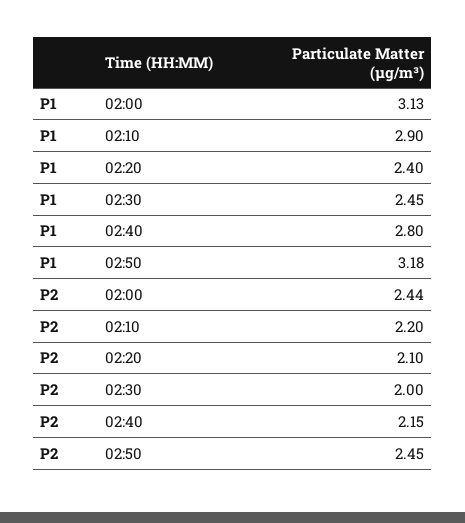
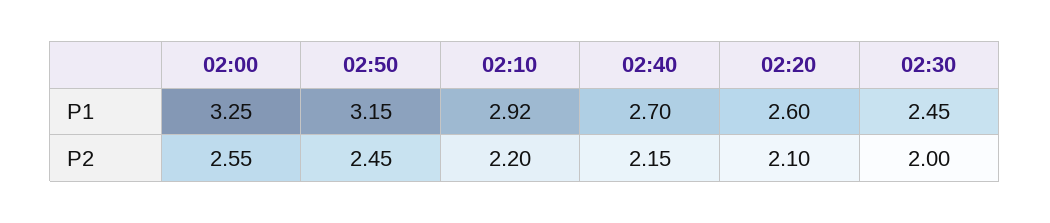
P1, 02:00: 3.13 -> 3.25
P1, 02:10: 2.9 -> 2.92
P1, 02:20: 2.4 -> 2.6
P1, 02:40: 2.8 -> 2.7
P1, 02:50: 3.18 -> 3.15
P2, 02:00: 2.44 -> 2.55

